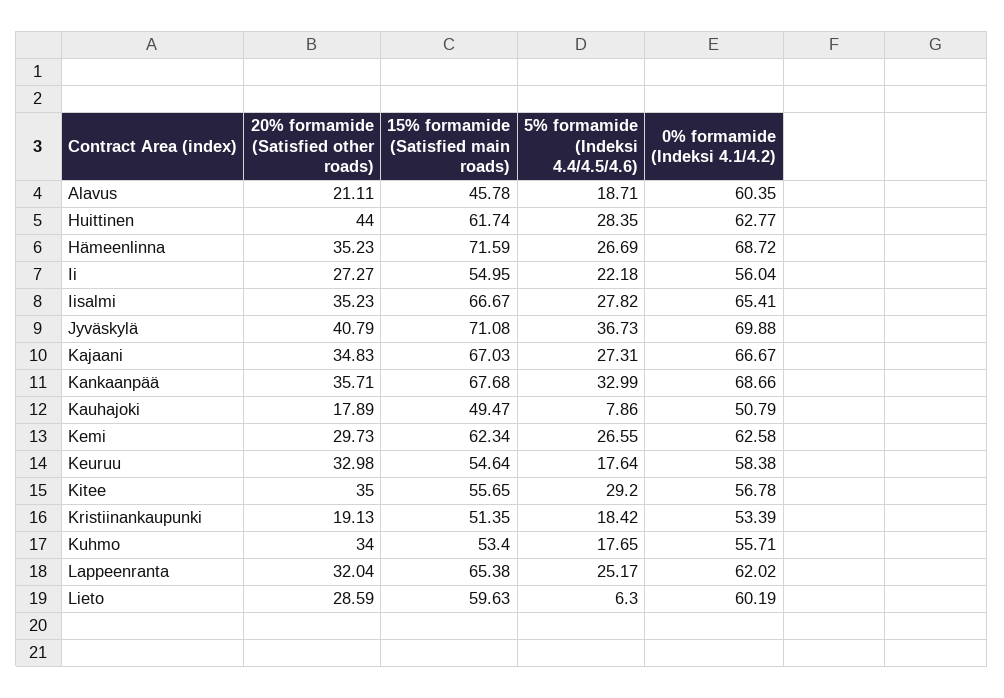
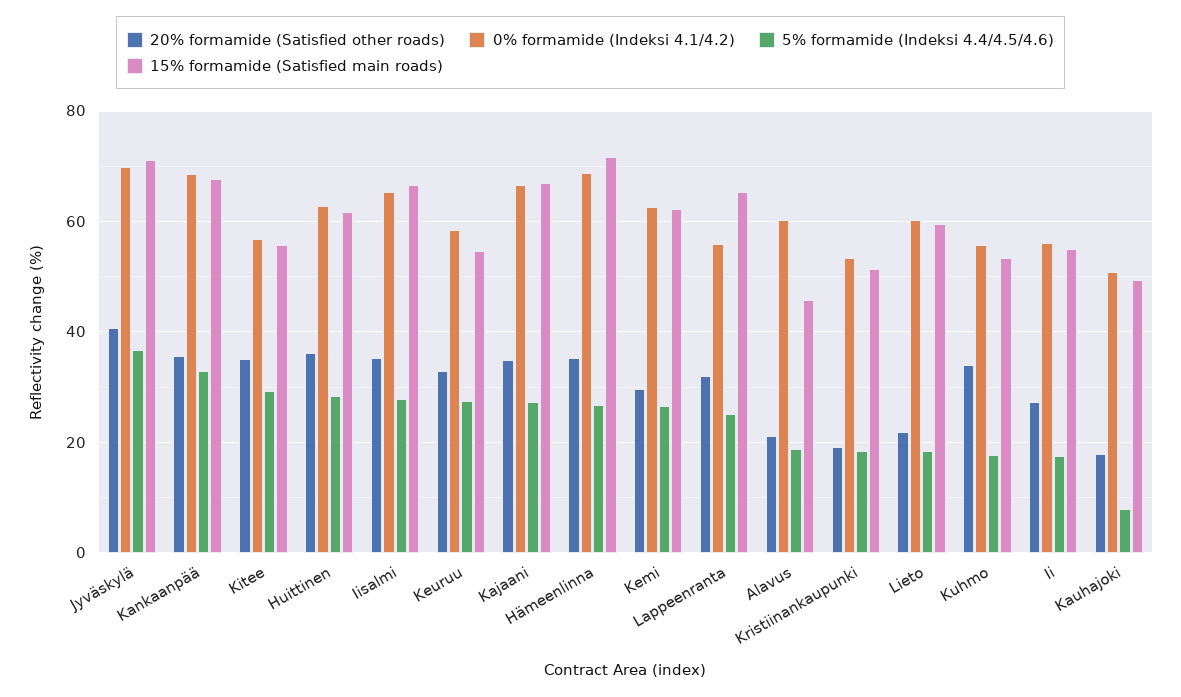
20% formamide (Satisfied other roads), Huittinen: 44 -> 36
5% formamide (Indeksi 4.4/4.5/4.6), Ii: 22.18 -> 18
5% formamide (Indeksi 4.4/4.5/4.6), Keuruu: 17.64 -> 28
0% formamide (Indeksi 4.1/4.2), Lappeenranta: 62.02 -> 56
20% formamide (Satisfied other roads), Lieto: 28.59 -> 22
5% formamide (Indeksi 4.4/4.5/4.6), Lieto: 6.3 -> 18

